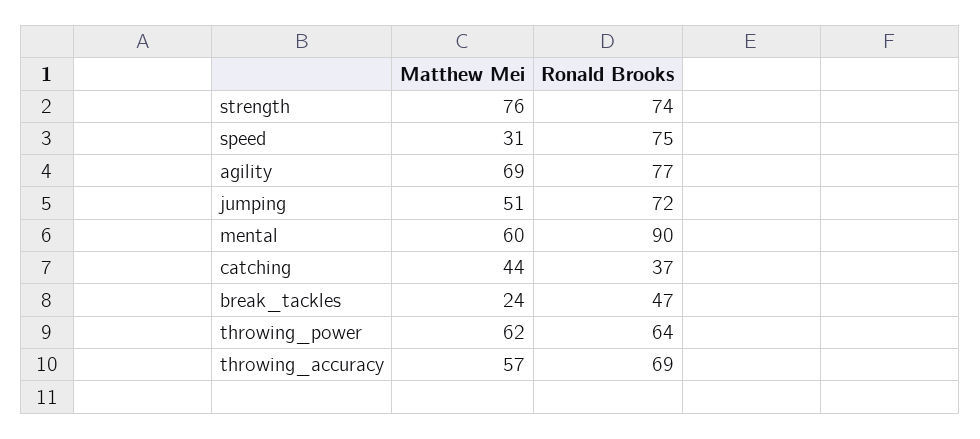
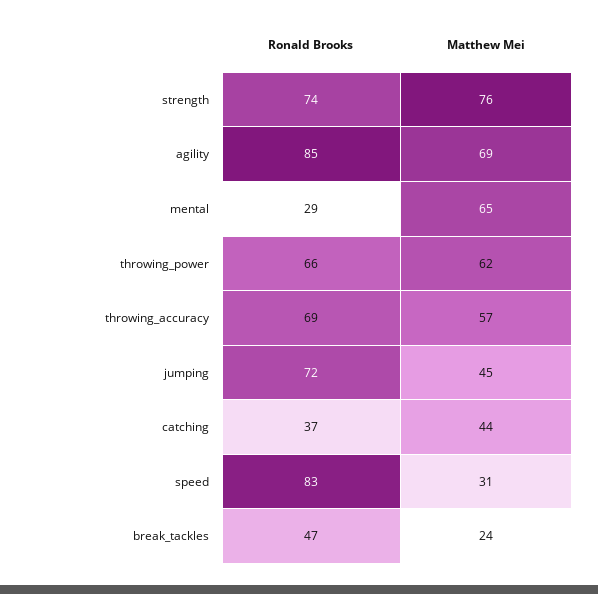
Ronald Brooks, speed: 75 -> 83
Ronald Brooks, agility: 77 -> 85
Matthew Mei, jumping: 51 -> 45
Matthew Mei, mental: 60 -> 65
Ronald Brooks, mental: 90 -> 29
Ronald Brooks, throwing_power: 64 -> 66

